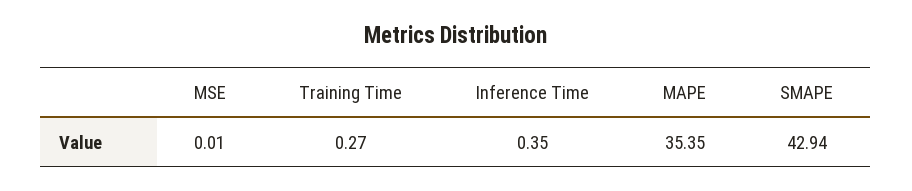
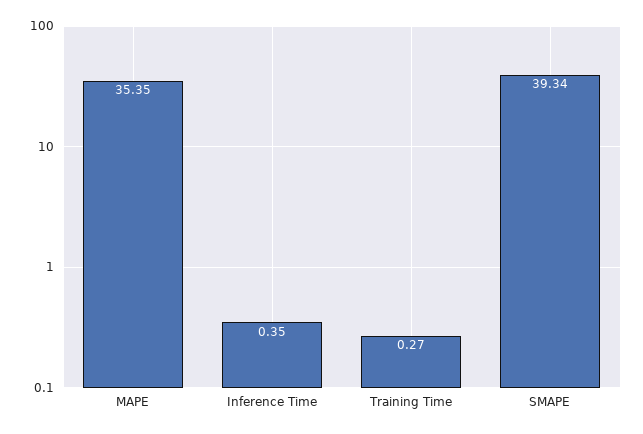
MSE: 0.01 -> none
SMAPE: 42.94 -> 39.34

